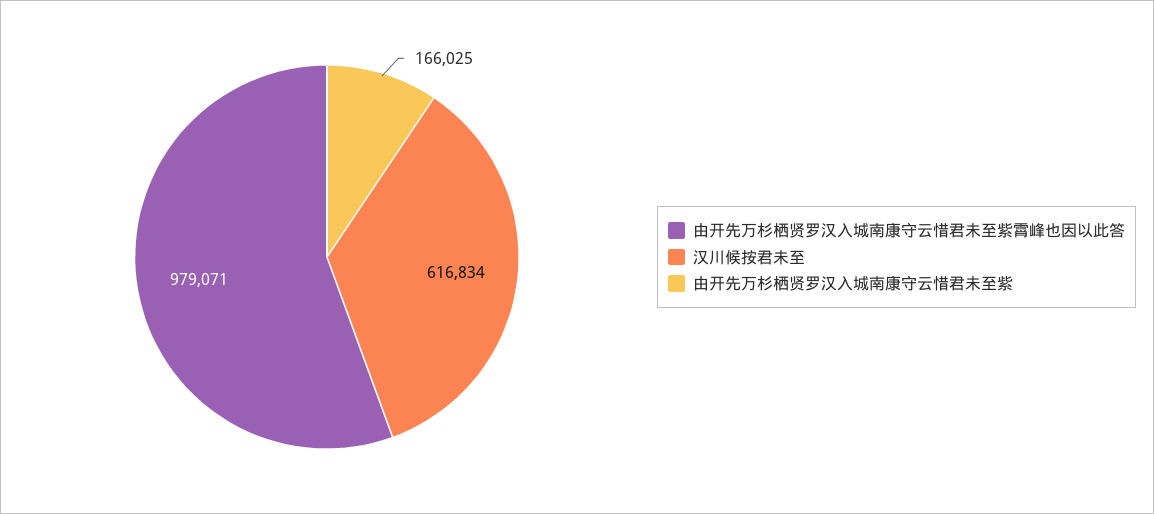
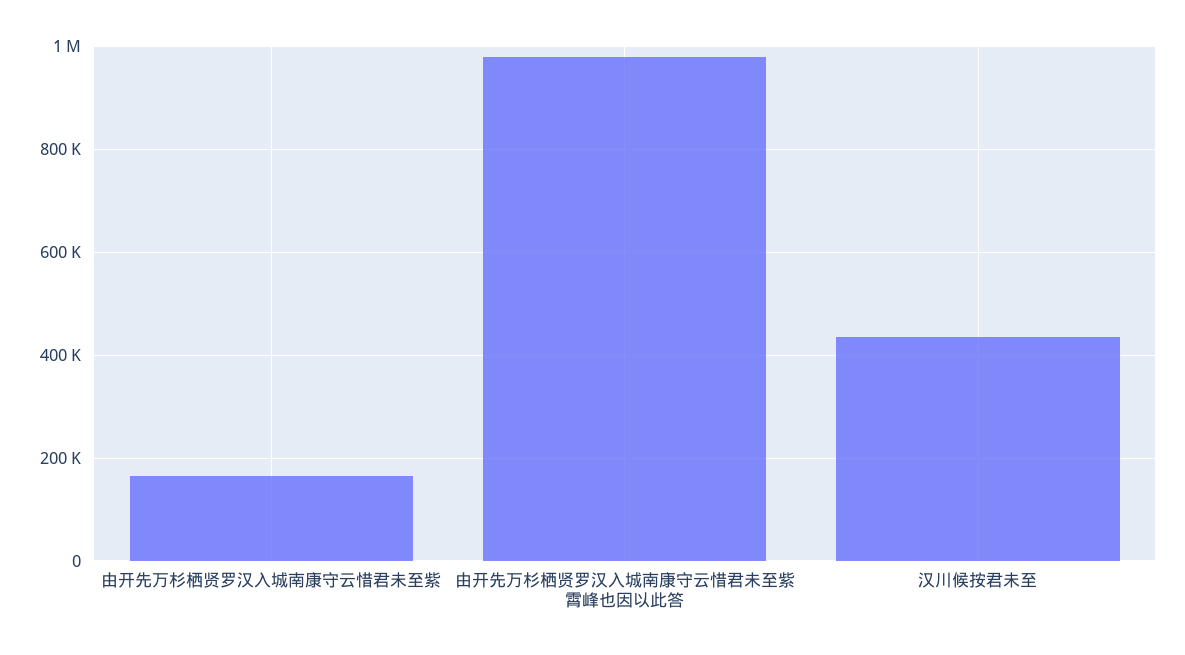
汉川候按君未至: 616834 -> 440000

